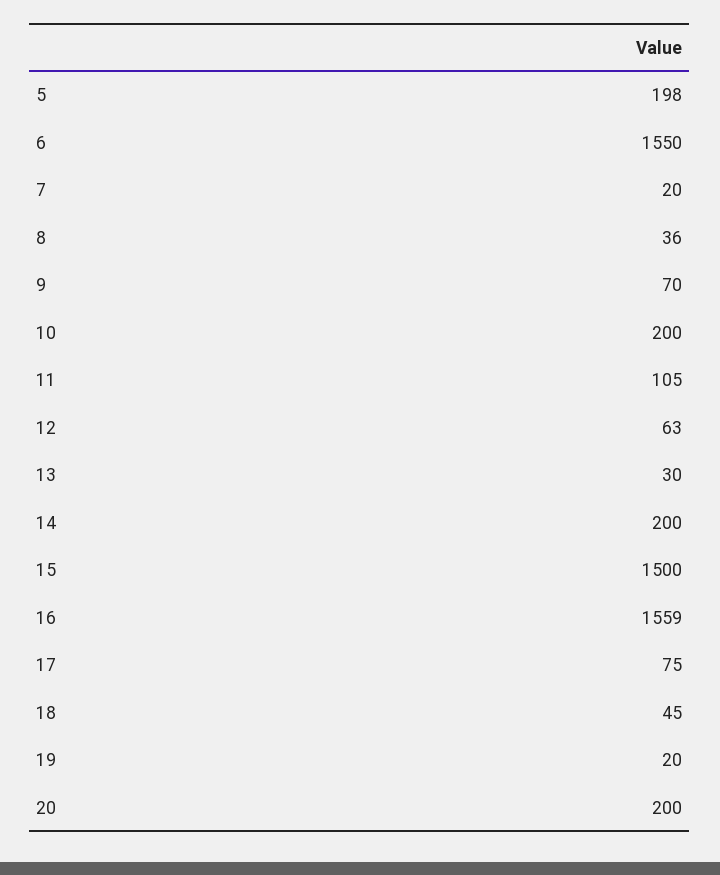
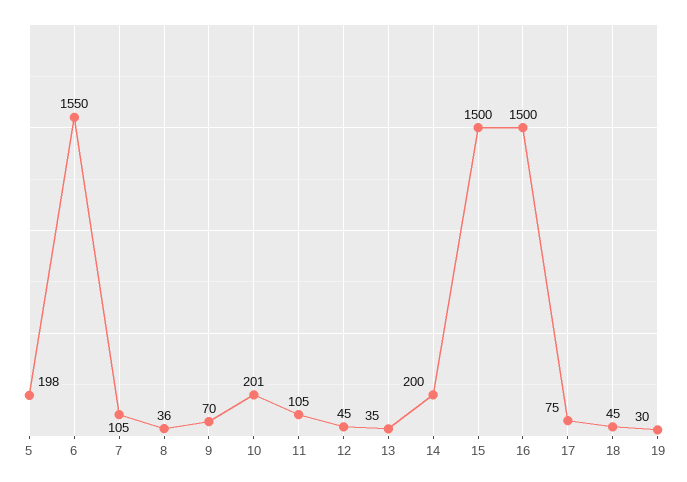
7: 20 -> 105
10: 200 -> 201
12: 63 -> 45
13: 30 -> 35
16: 1559 -> 1500
19: 20 -> 30
20: 200 -> none

